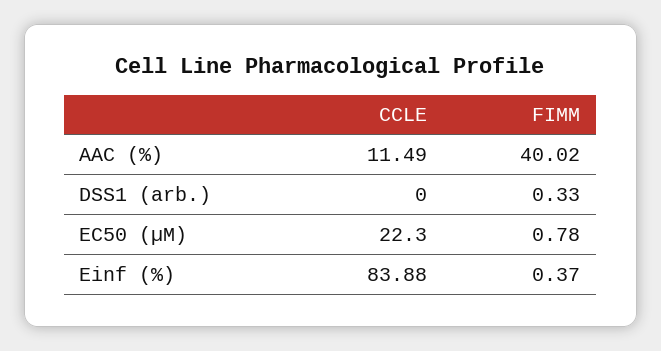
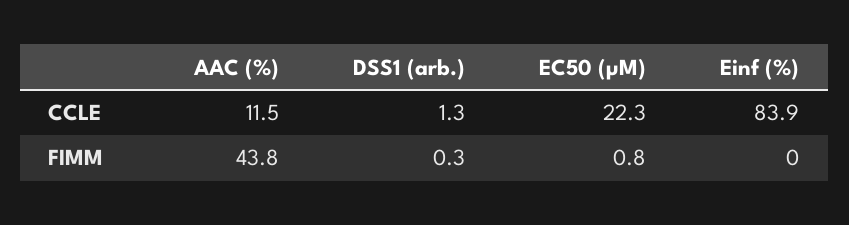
FIMM, AAC (%): 40.02 -> 43.8
CCLE, DSS1 (arb.): 0 -> 1.3
FIMM, Einf (%): 0.37 -> 0

